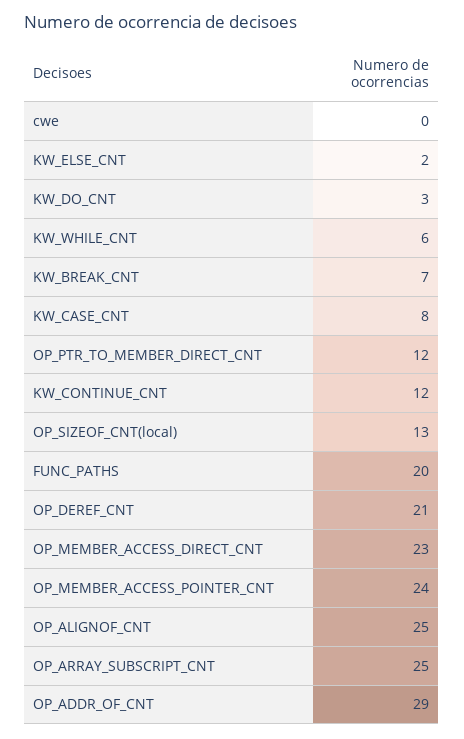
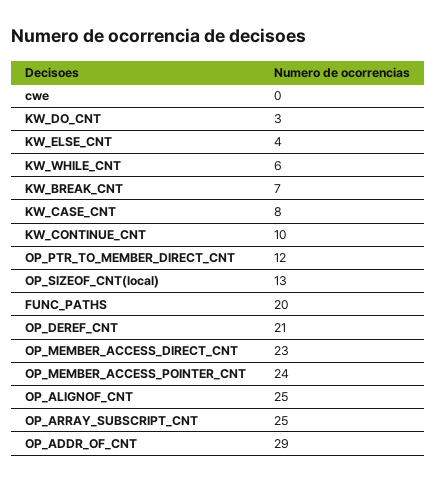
KW_ELSE_CNT: 2 -> 4
KW_CONTINUE_CNT: 12 -> 10

